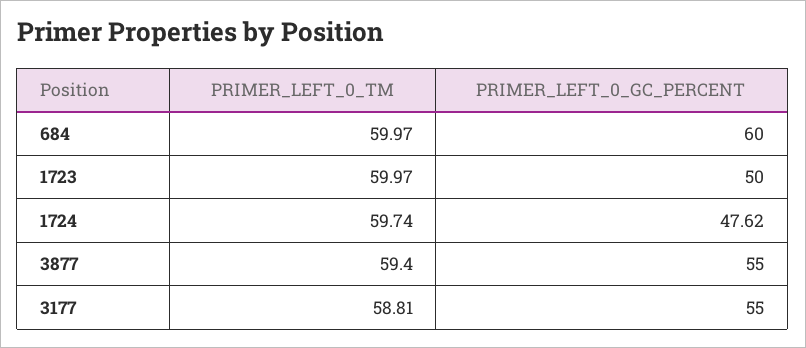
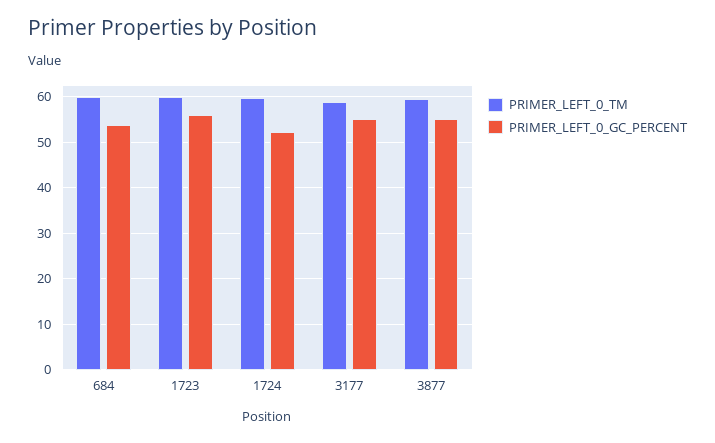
PRIMER_LEFT_0_GC_PERCENT, 684: 60 -> 54
PRIMER_LEFT_0_GC_PERCENT, 1723: 50 -> 56
PRIMER_LEFT_0_GC_PERCENT, 1724: 47.62 -> 52

